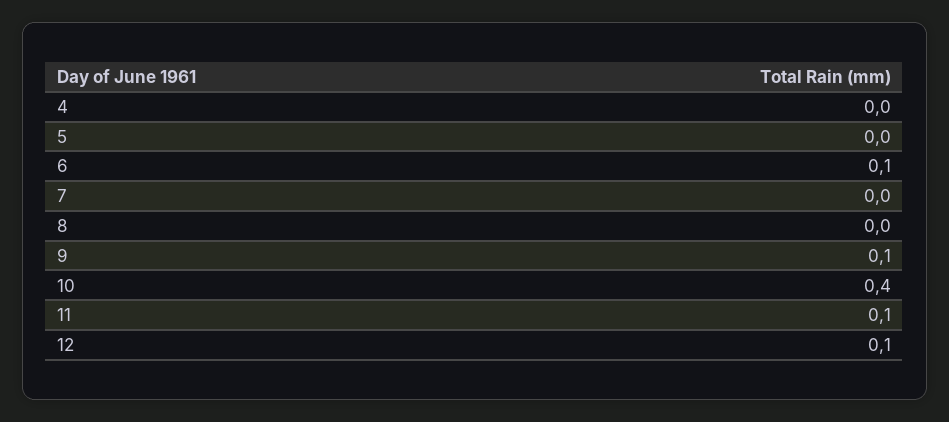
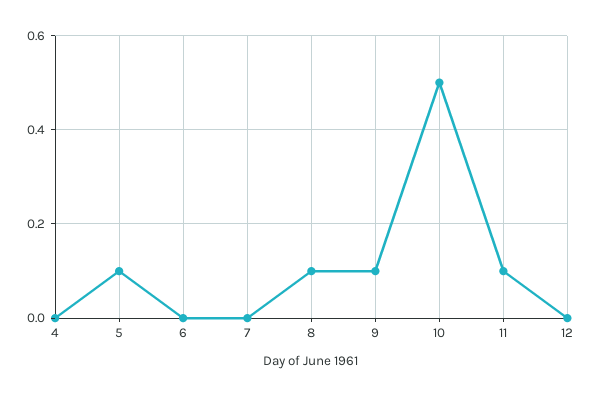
5: 0 -> 0.1
6: 0.1 -> 0
8: 0 -> 0.1
10: 0.4 -> 0.5
12: 0.1 -> 0

